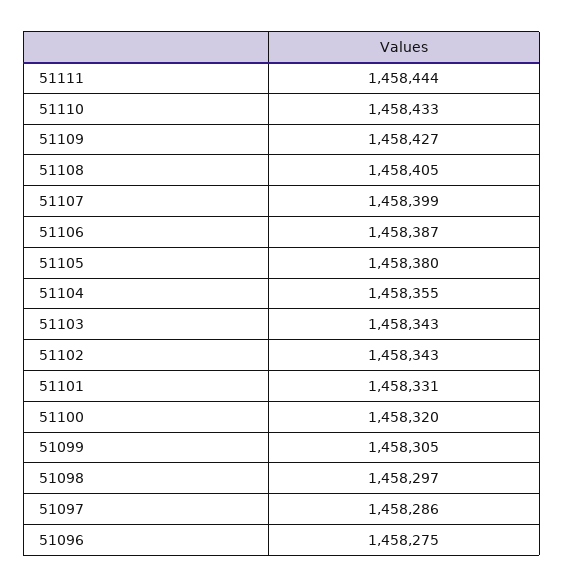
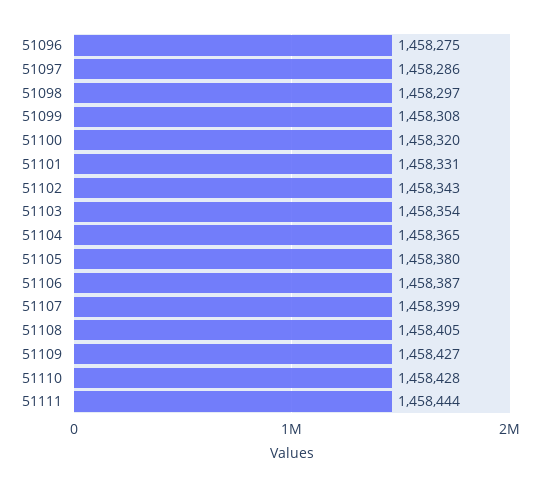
51110: 1458433 -> 1458428
51104: 1458355 -> 1458365
51103: 1458343 -> 1458354
51099: 1458305 -> 1458308

